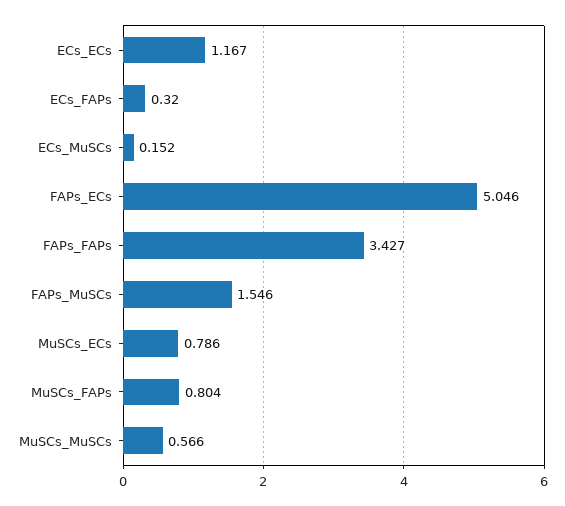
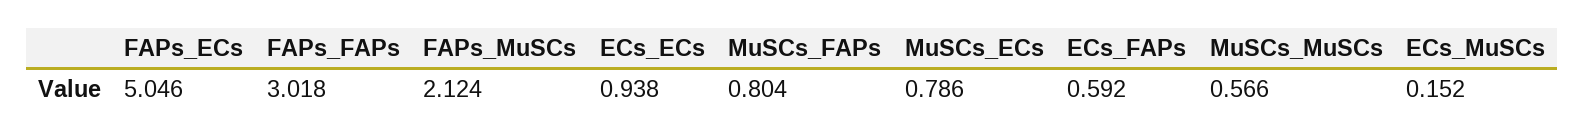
ECs_ECs: 1.167 -> 0.938
ECs_FAPs: 0.32 -> 0.592
FAPs_FAPs: 3.427 -> 3.018
FAPs_MuSCs: 1.546 -> 2.124

